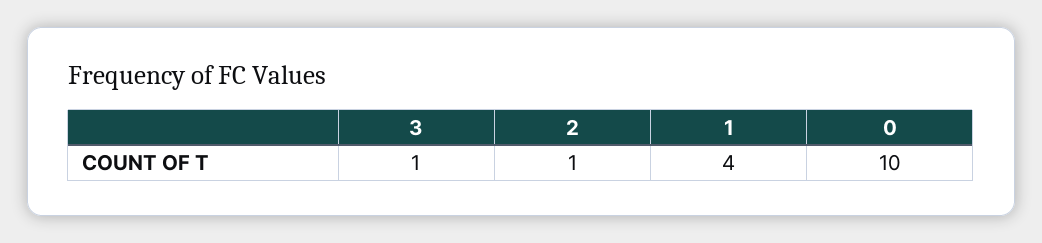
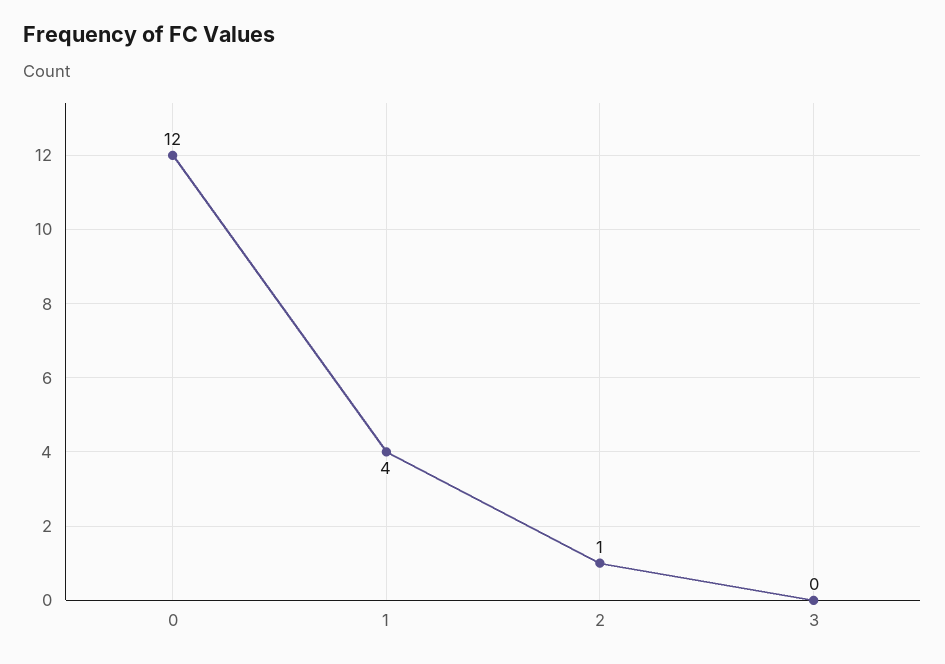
3: 1 -> 0
0: 10 -> 12

